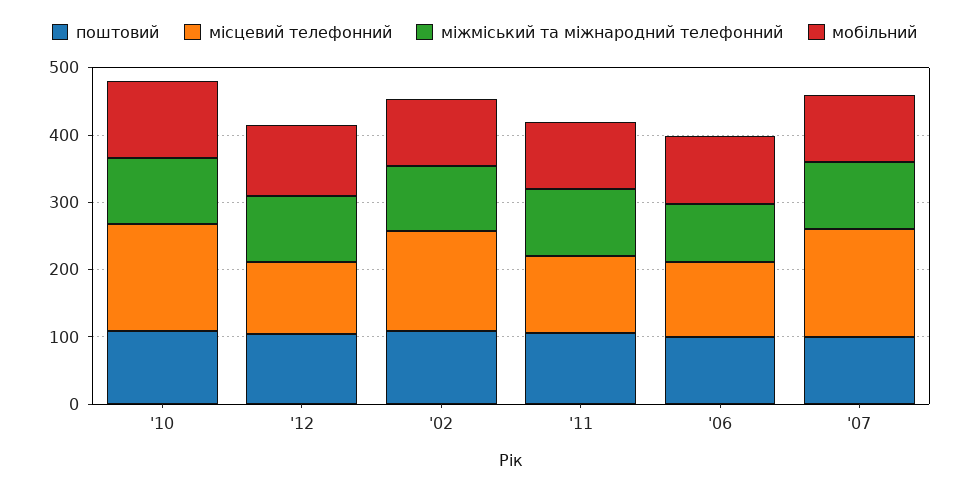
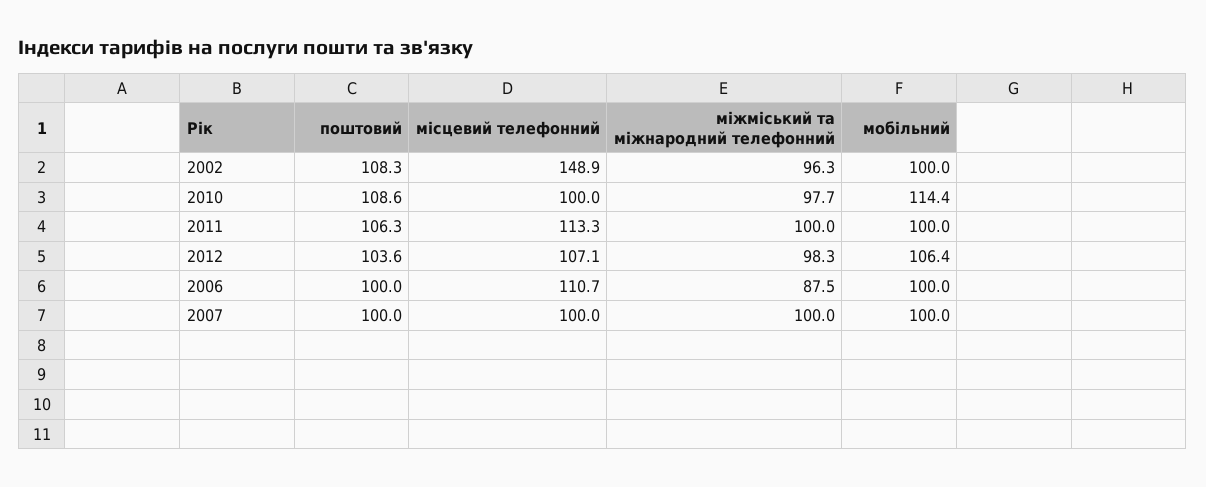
місцевий телефонний, '10: 160 -> 100
місцевий телефонний, '07: 160 -> 100

